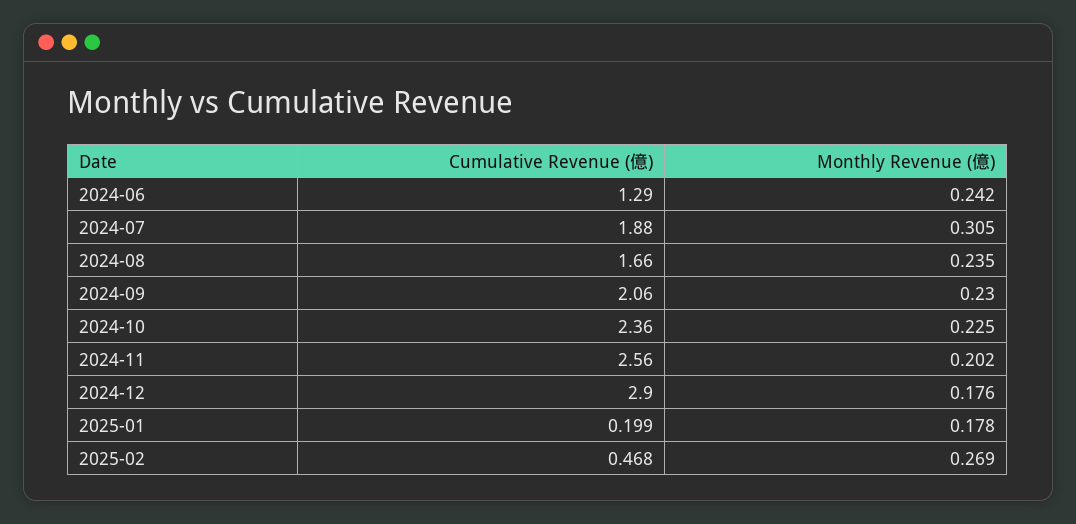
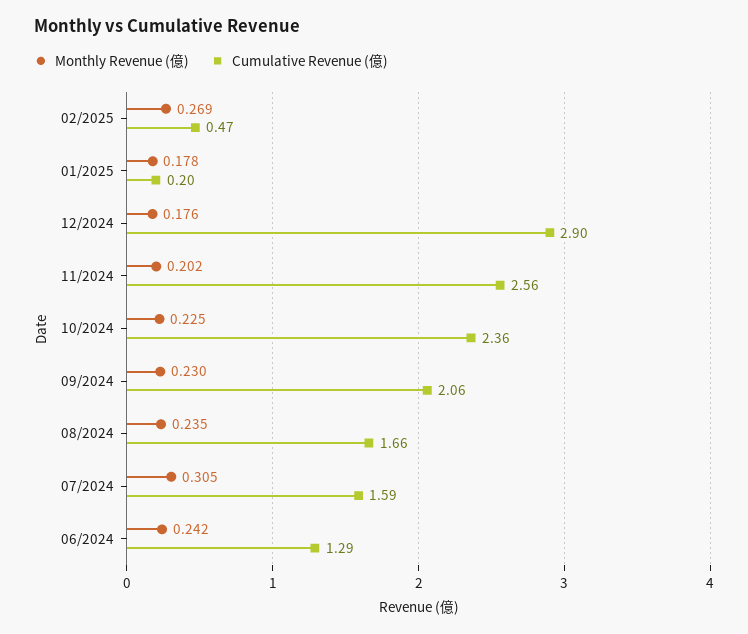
Cumulative Revenue (億), 2024-07: 1.88 -> 1.59

